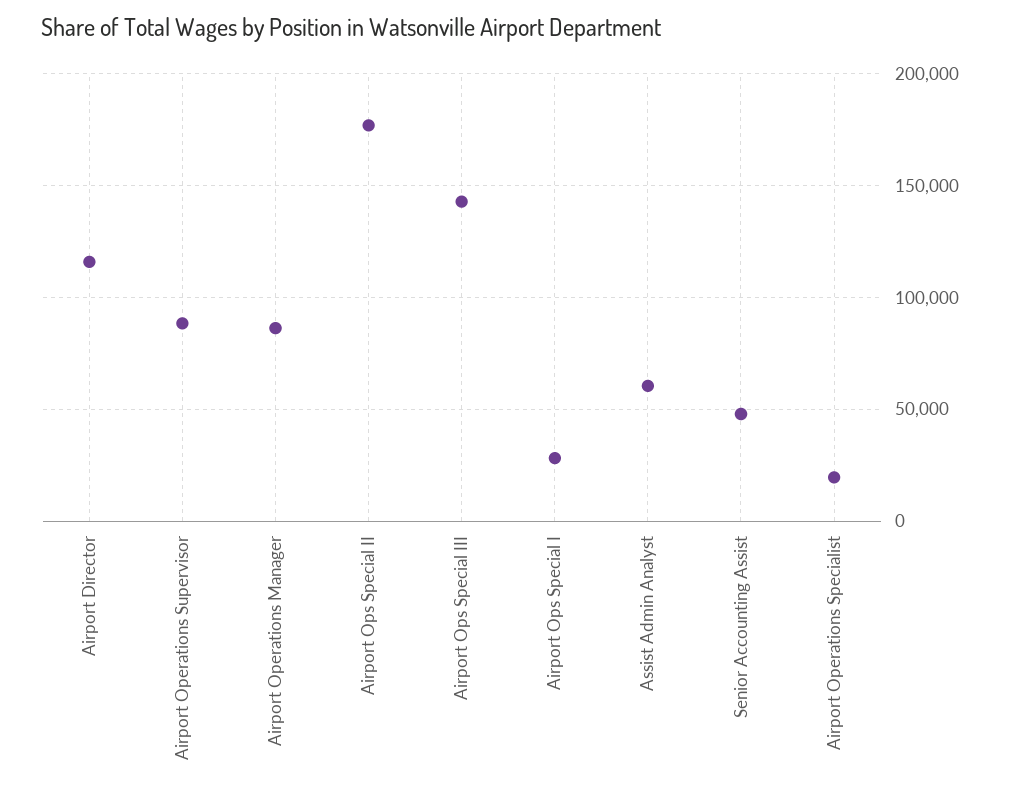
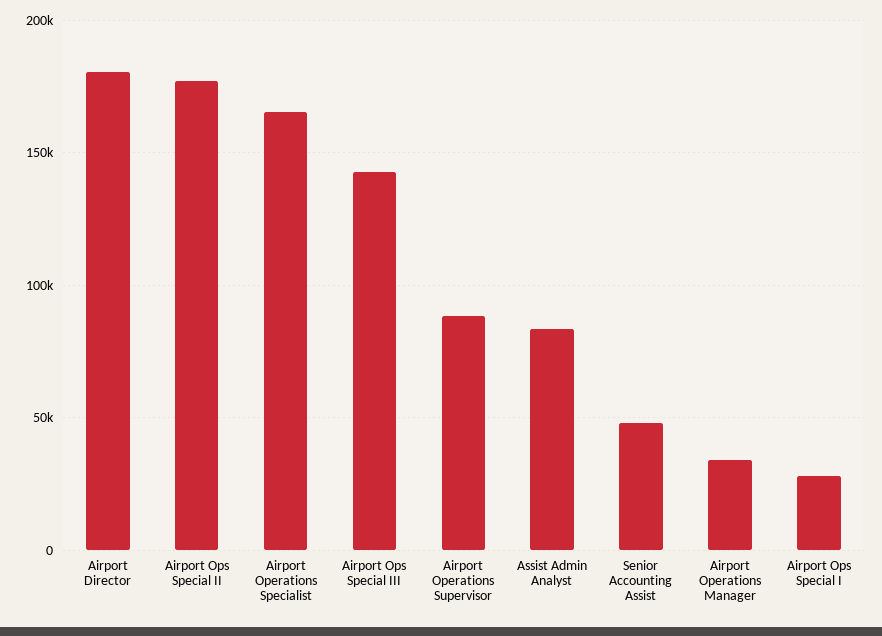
Airport Director: 115000 -> 180000
Airport Operations Manager: 85000 -> 35000
Assist Admin Analyst: 60000 -> 85000
Airport Operations Specialist: 20000 -> 165000

